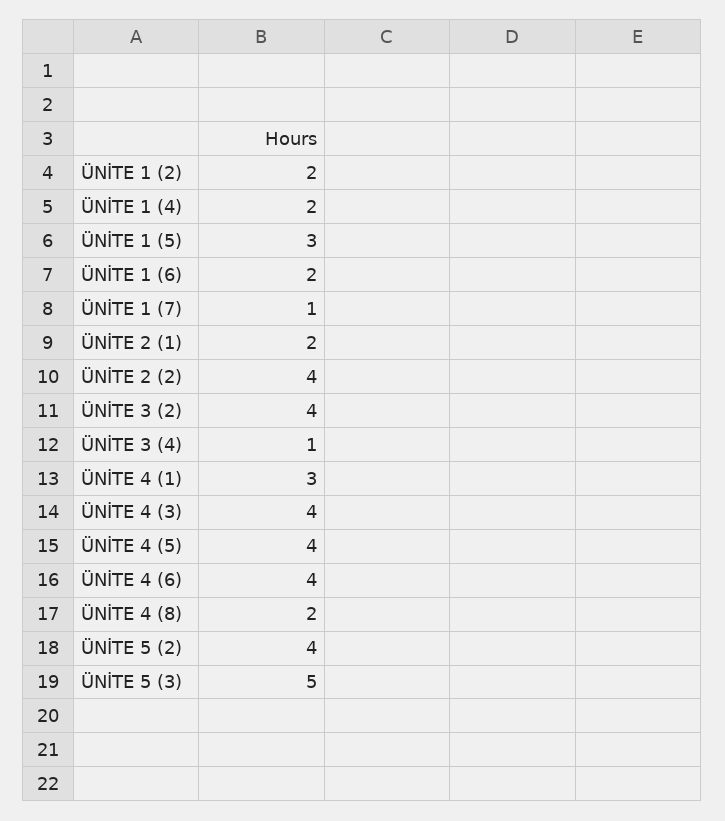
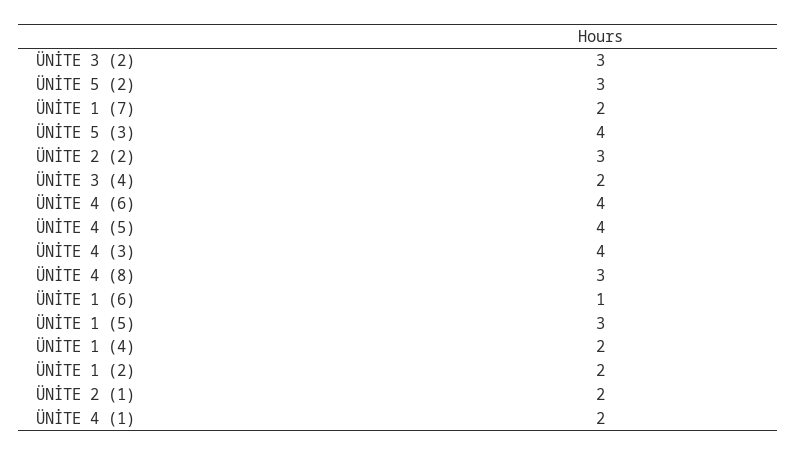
ÜNİTE 1 (6): 2 -> 1
ÜNİTE 1 (7): 1 -> 2
ÜNİTE 2 (2): 4 -> 3
ÜNİTE 3 (2): 4 -> 3
ÜNİTE 3 (4): 1 -> 2
ÜNİTE 4 (1): 3 -> 2
ÜNİTE 4 (8): 2 -> 3
ÜNİTE 5 (2): 4 -> 3
ÜNİTE 5 (3): 5 -> 4

